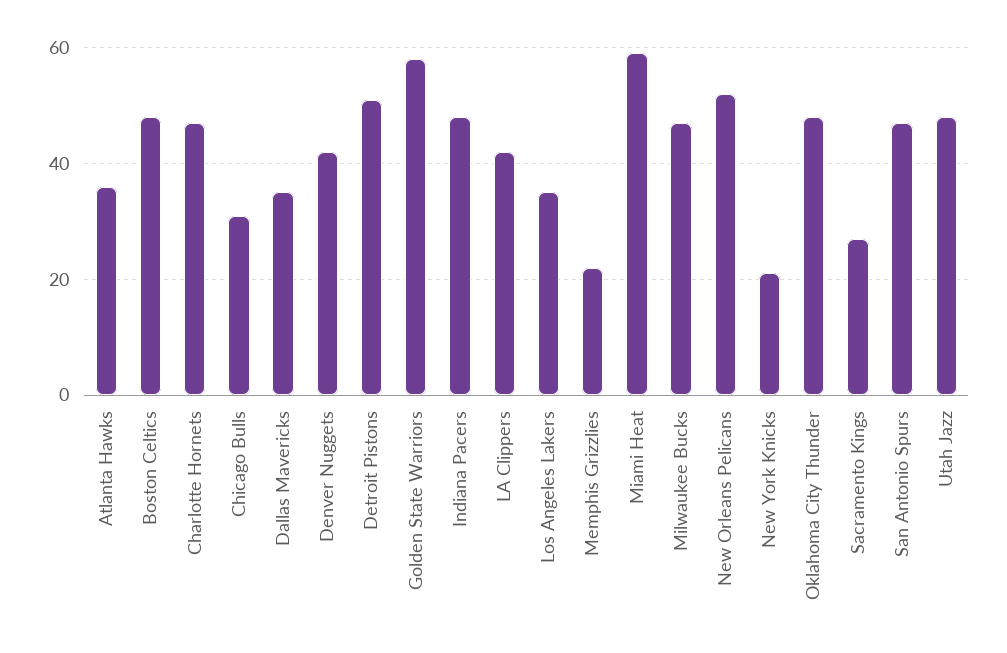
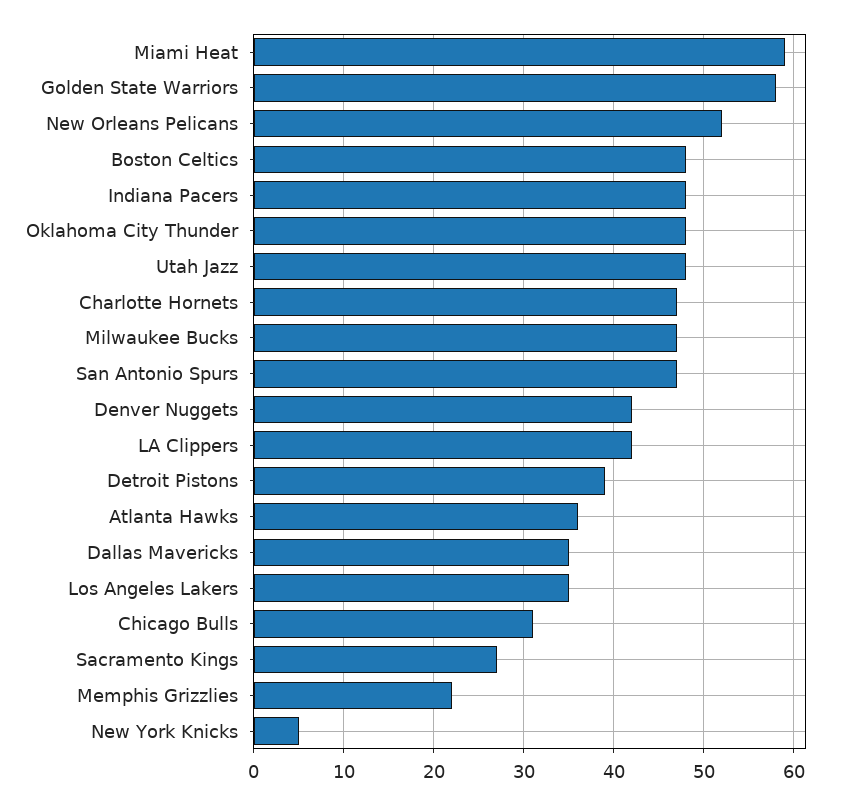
Detroit Pistons: 50 -> 39
New York Knicks: 20 -> 5

